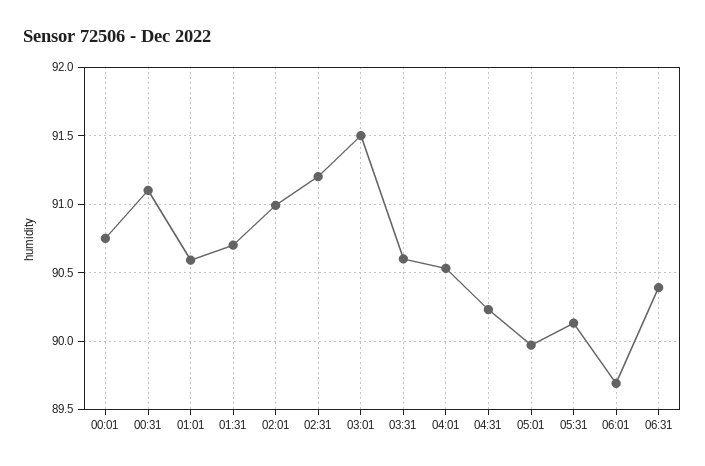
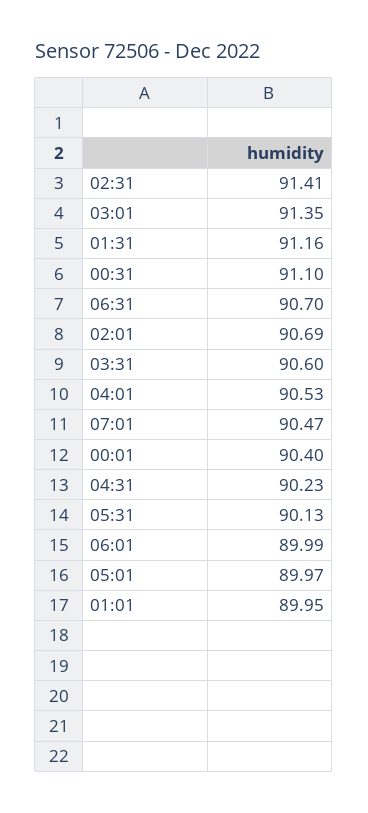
00:01: 90.75 -> 90.4
01:01: 90.6 -> 89.95
01:31: 90.7 -> 91.16
02:01: 91 -> 90.69
02:31: 91.2 -> 91.41
03:01: 91.5 -> 91.35
06:01: 89.7 -> 89.99
06:31: 90.4 -> 90.7
07:01: none -> 90.47

